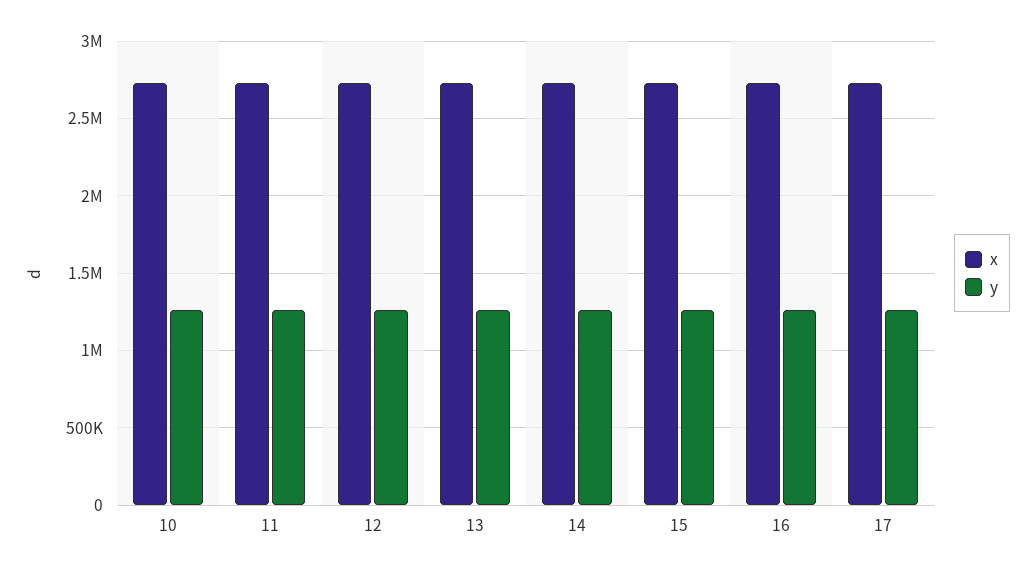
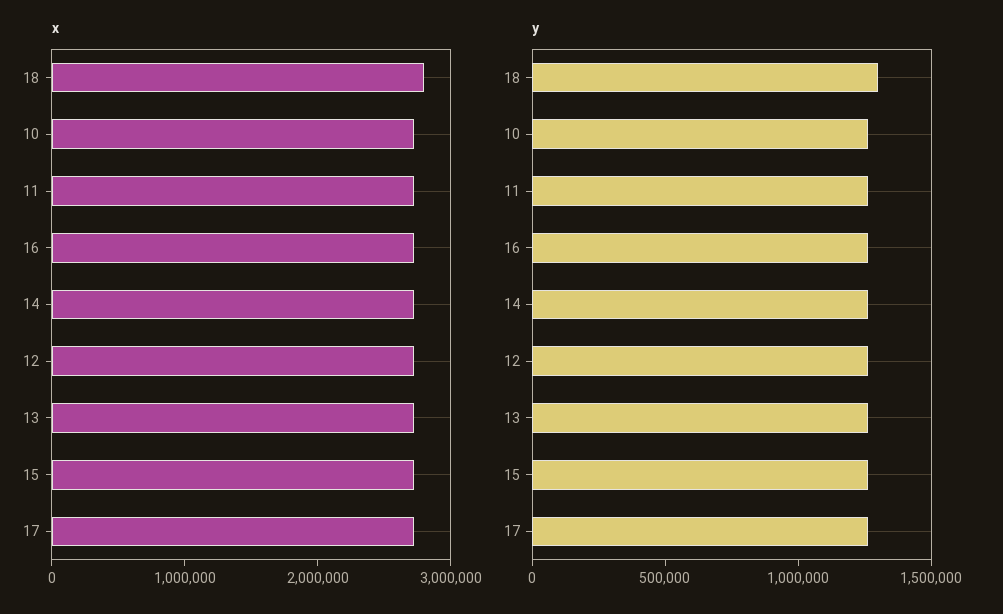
x, 18: none -> 2800000
y, 18: none -> 1300000

